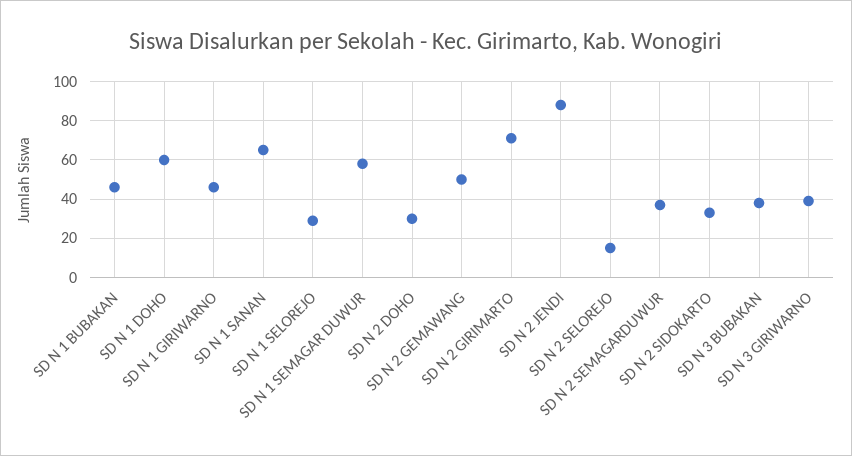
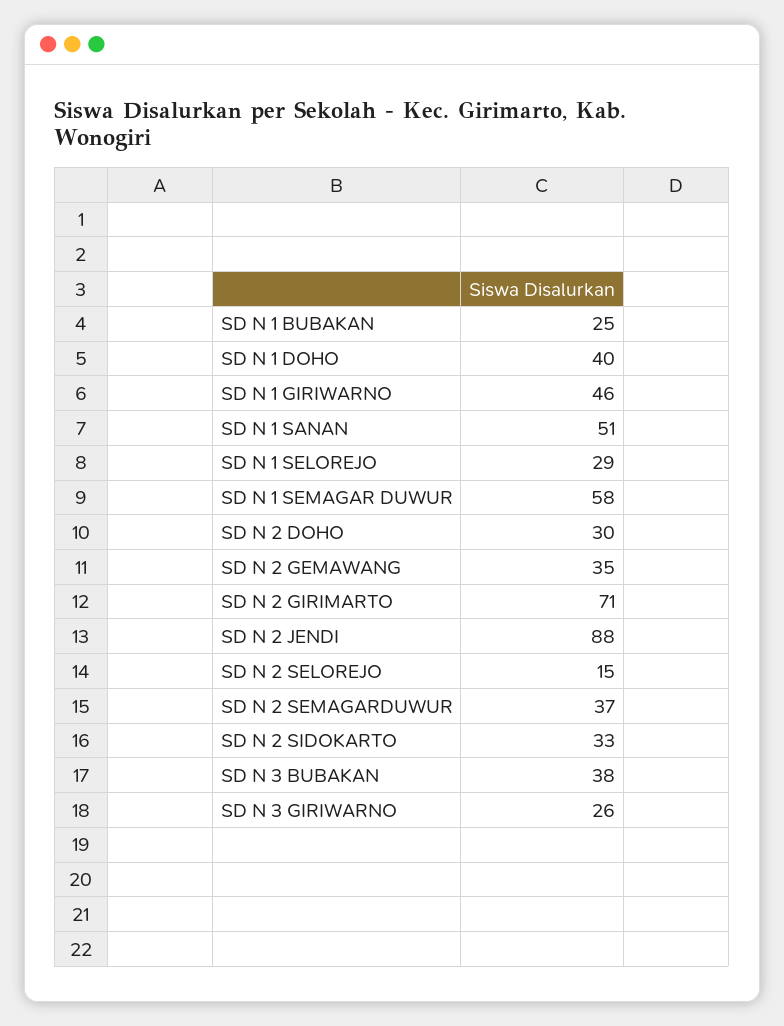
SD N 1 BUBAKAN: 45 -> 25
SD N 1 DOHO: 60 -> 40
SD N 1 SANAN: 65 -> 51
SD N 2 GEMAWANG: 50 -> 35
SD N 3 GIRIWARNO: 40 -> 26

